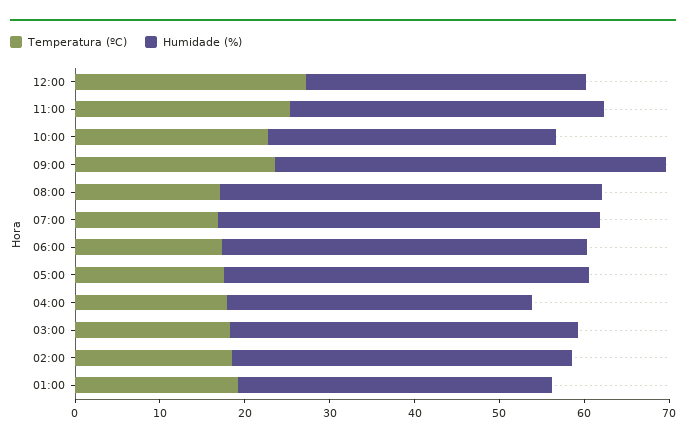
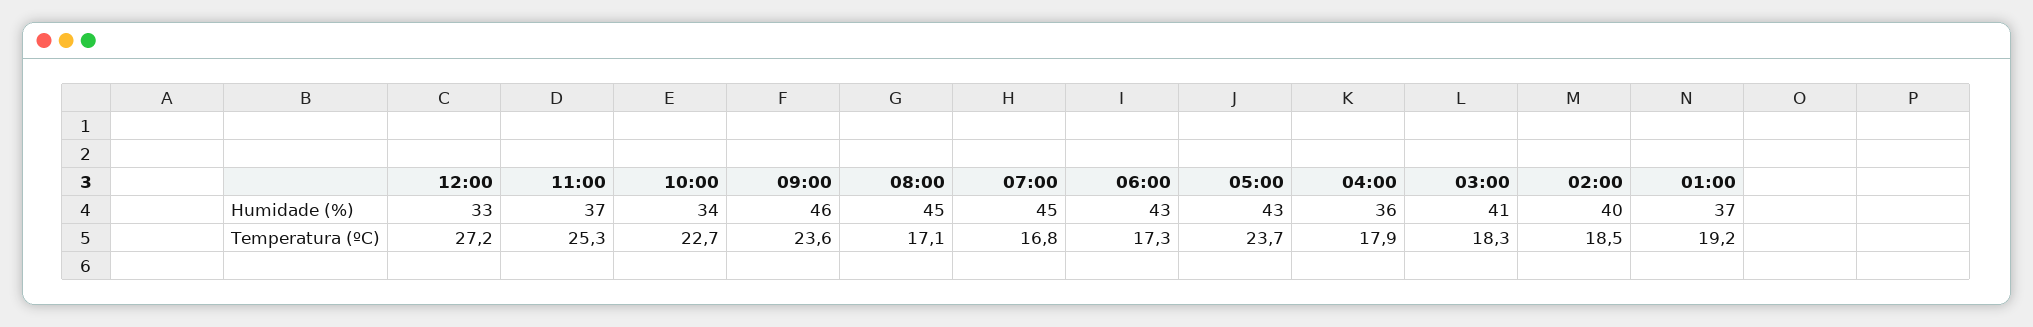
Temperatura (ºC), 05:00: 18 -> 23.7

